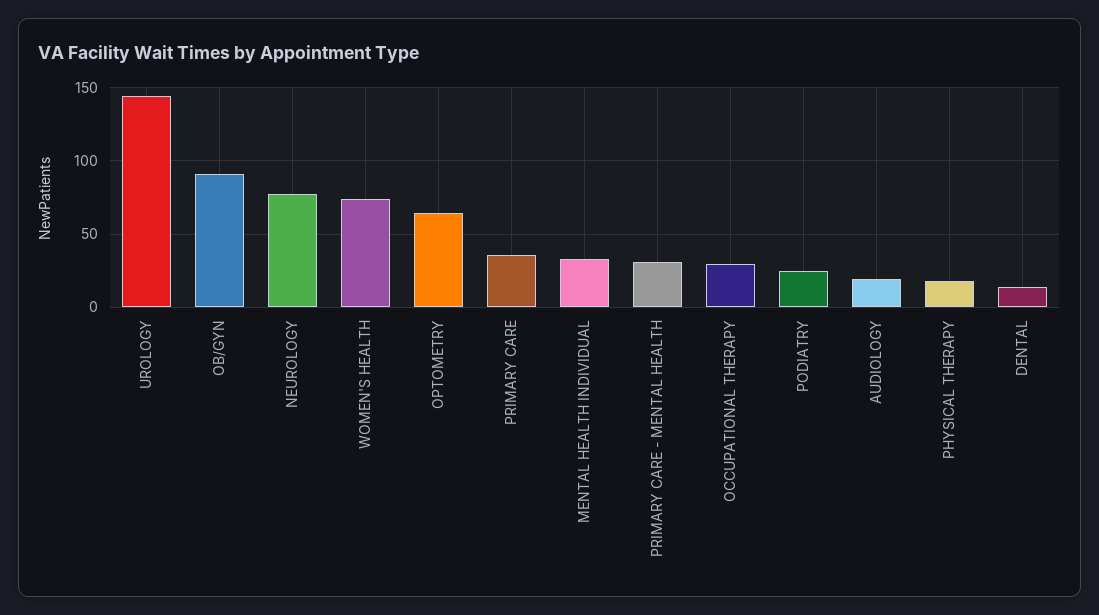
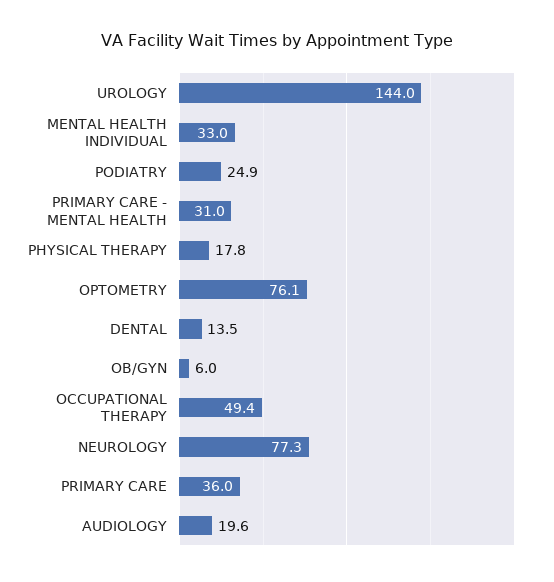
OB/GYN: 90 -> 6
WOMEN'S HEALTH: 75 -> none
OPTOMETRY: 65 -> 76.1
OCCUPATIONAL THERAPY: 30 -> 49.4

